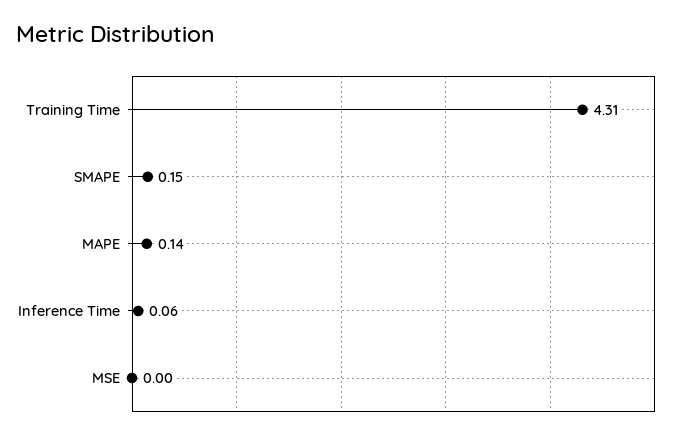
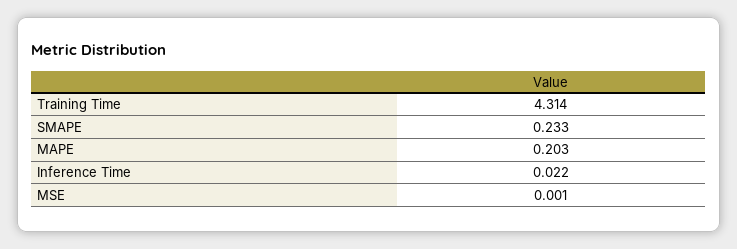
SMAPE: 0.15 -> 0.233
MAPE: 0.14 -> 0.203
Inference Time: 0.06 -> 0.022

